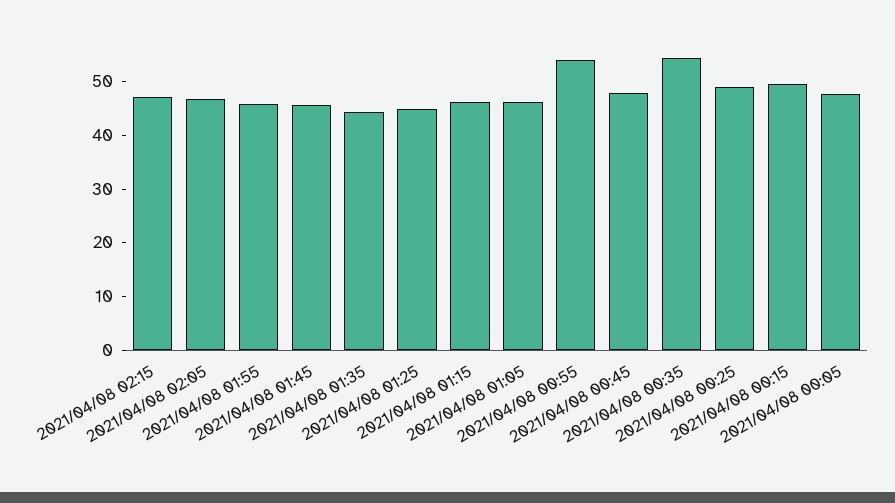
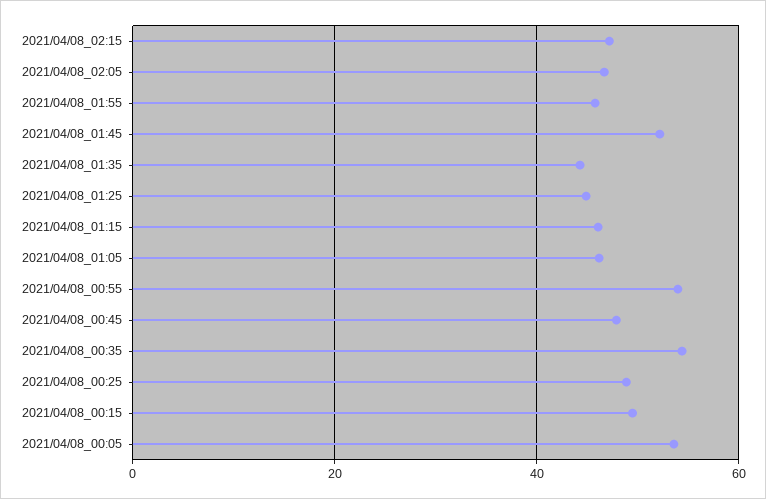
2021/04/08 01:45: 46 -> 52
2021/04/08 00:05: 48 -> 54

